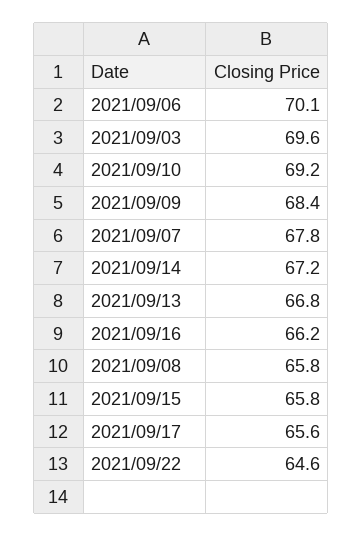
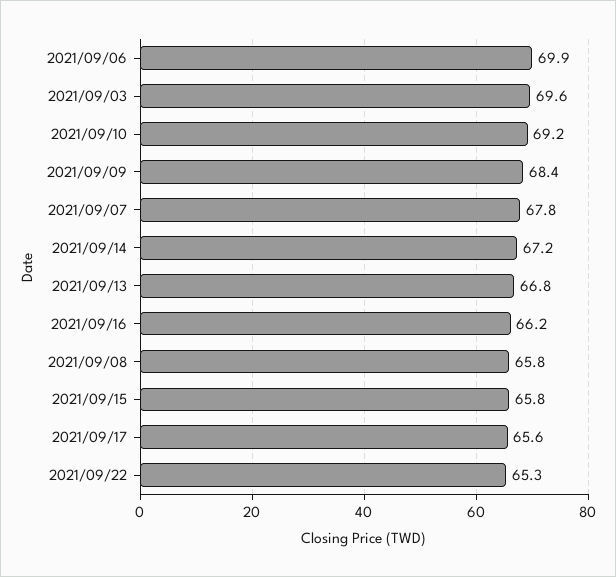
2021/09/06: 70.1 -> 69.9
2021/09/22: 64.6 -> 65.3

